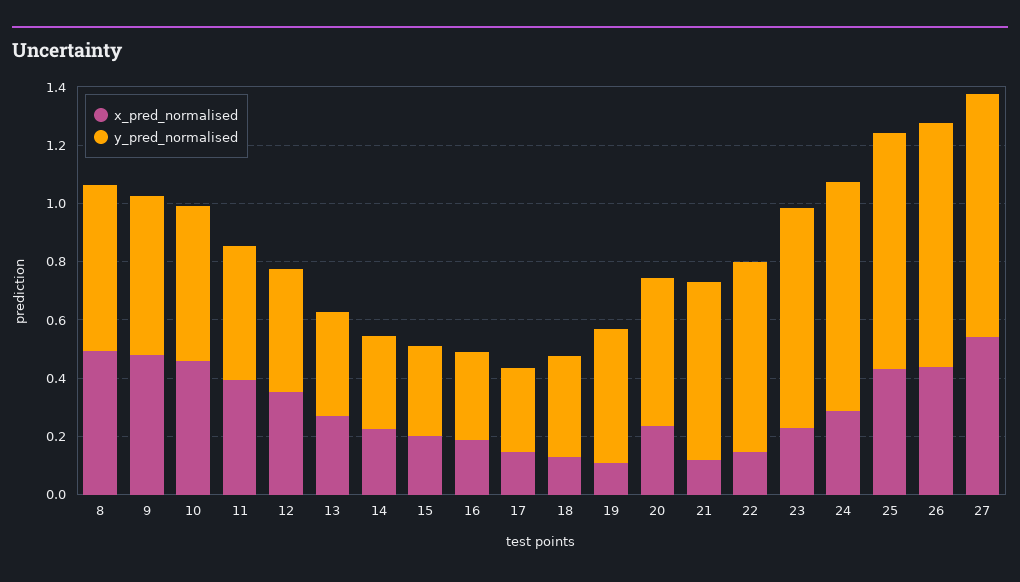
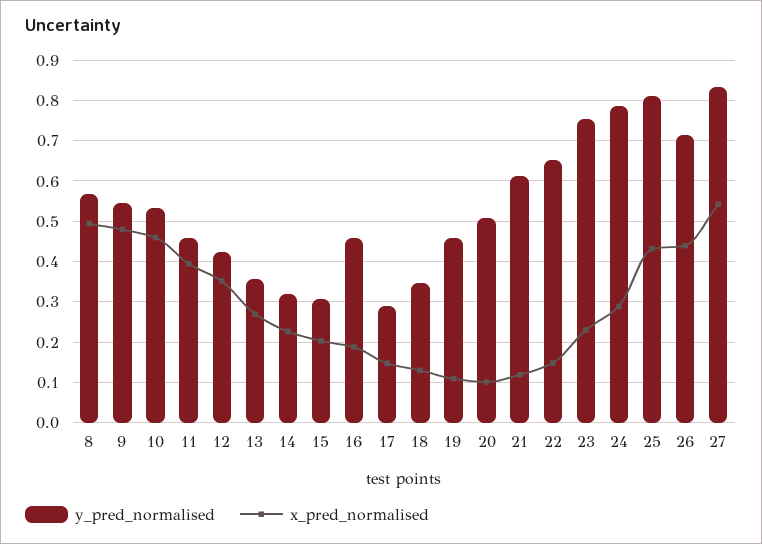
y_pred_normalised, 16: 0.3 -> 0.46
x_pred_normalised, 20: 0.25 -> 0.1
y_pred_normalised, 26: 0.85 -> 0.72

